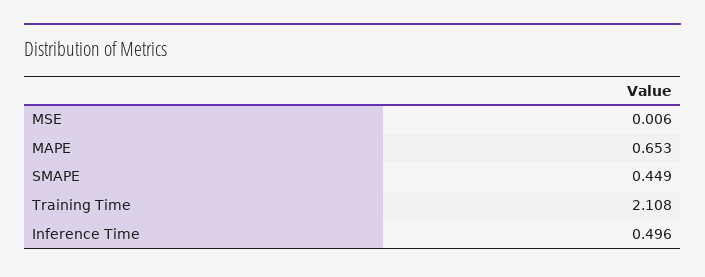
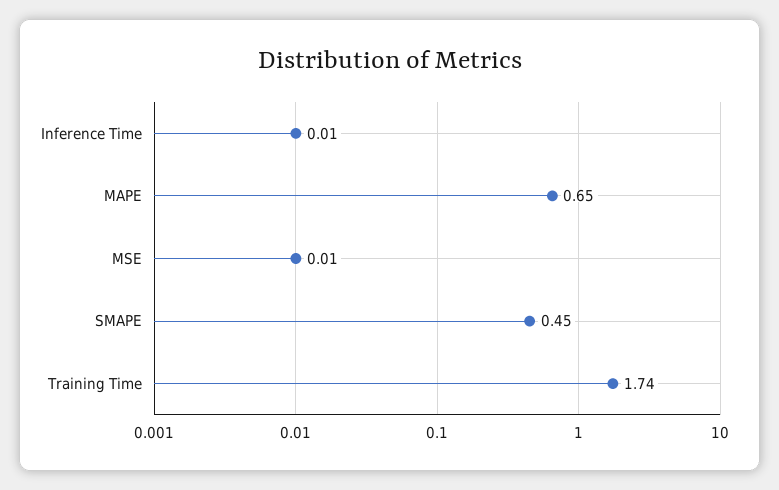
Training Time: 2.108 -> 1.74
Inference Time: 0.496 -> 0.01

